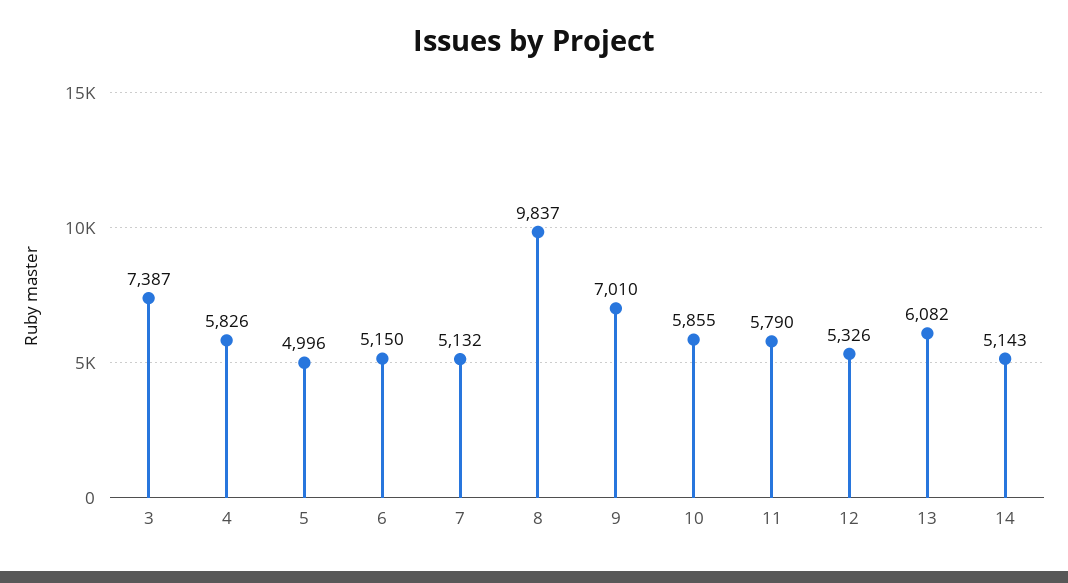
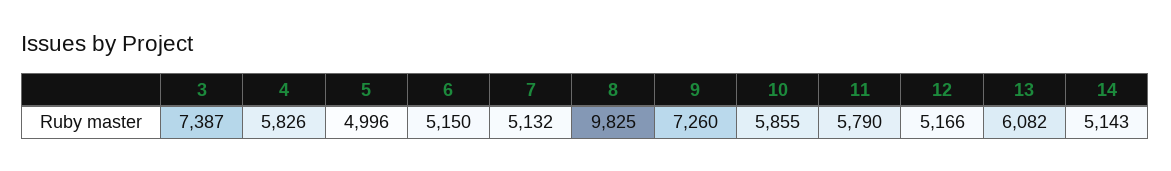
8: 9837 -> 9825
9: 7010 -> 7260
12: 5326 -> 5166

